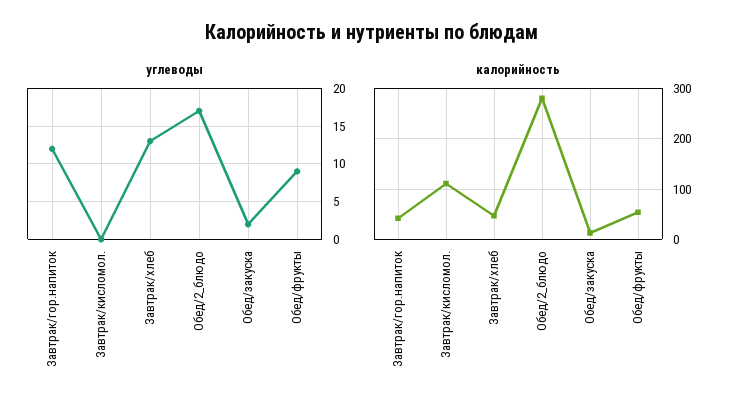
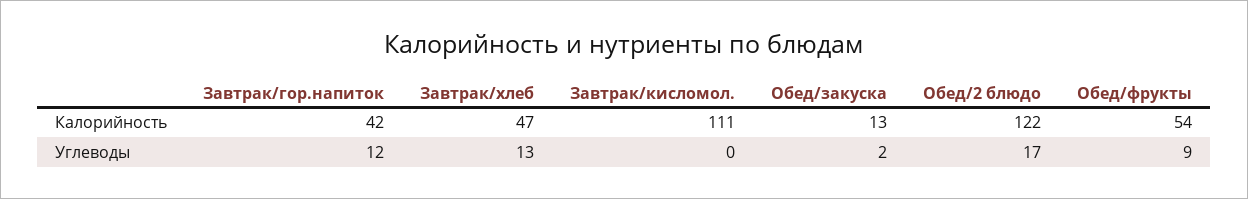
калорийность, Обед/2_блюдо: 280 -> 122

